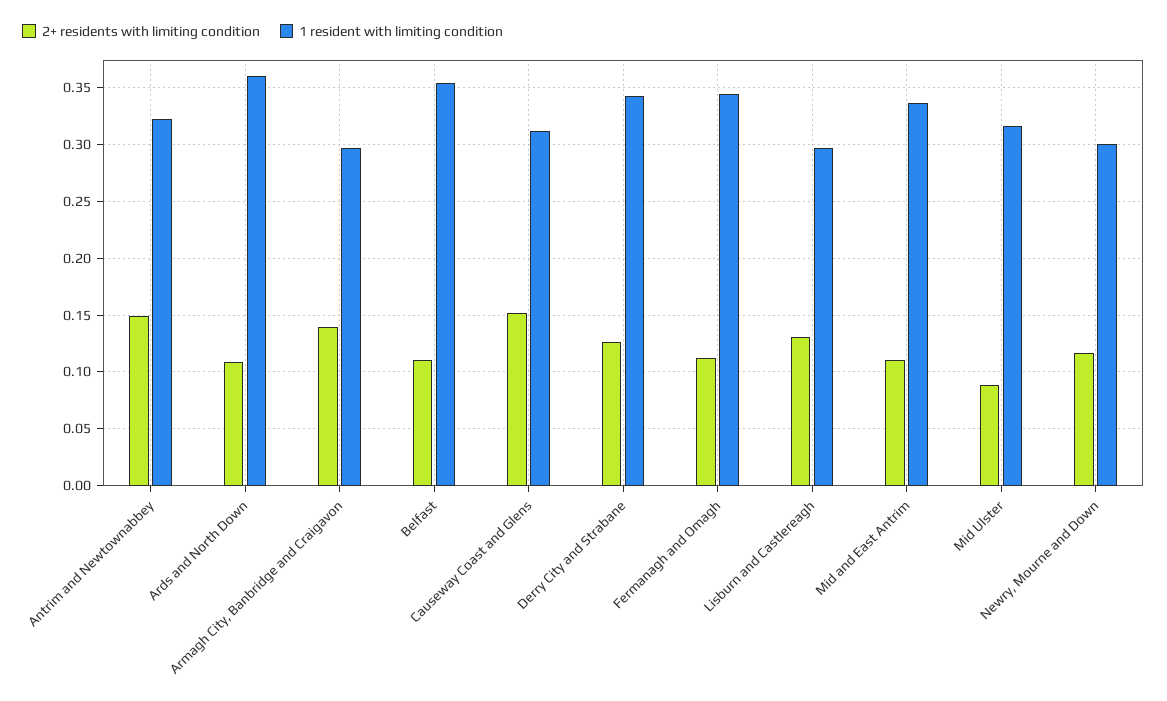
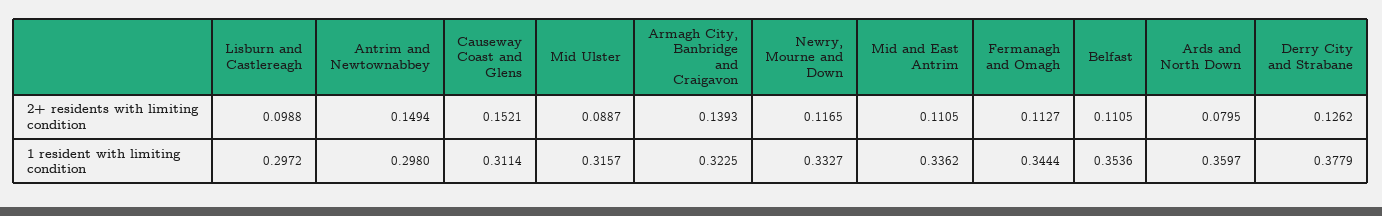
1 resident with limiting condition, Antrim and Newtownabbey: 0.32 -> 0.298
2+ residents with limiting condition, Ards and North Down: 0.11 -> 0.0795
1 resident with limiting condition, Armagh City, Banbridge and Craigavon: 0.3 -> 0.3225
1 resident with limiting condition, Derry City and Strabane: 0.34 -> 0.3779
2+ residents with limiting condition, Lisburn and Castlereagh: 0.13 -> 0.0988
1 resident with limiting condition, Newry, Mourne and Down: 0.3 -> 0.3327

